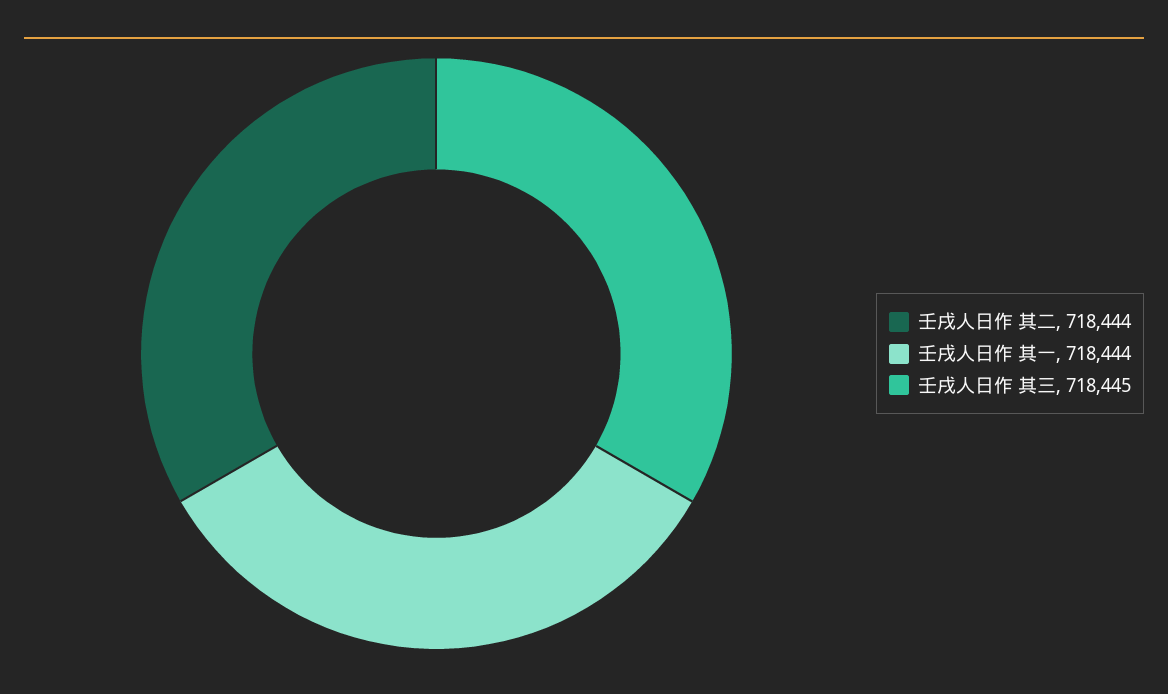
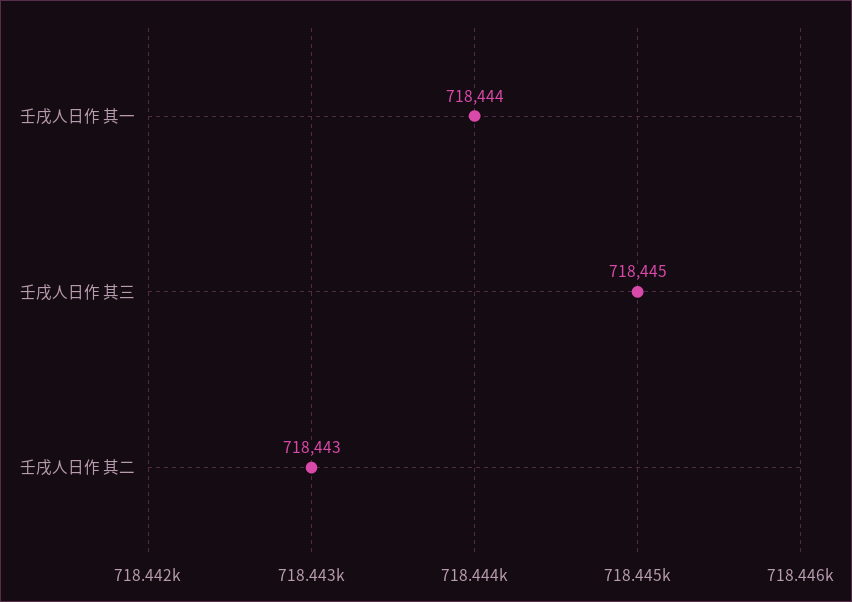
壬戌人日作 其二: 718444 -> 718443

